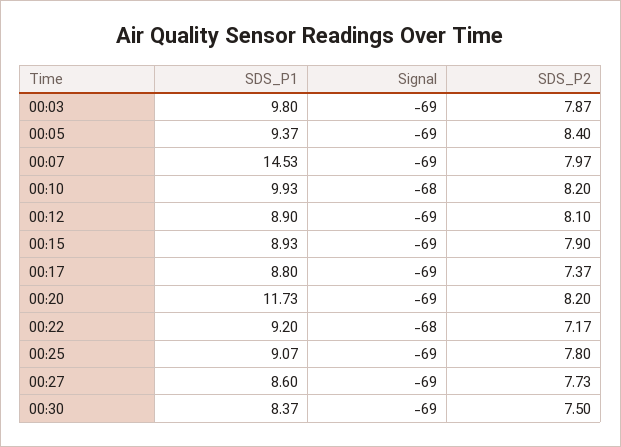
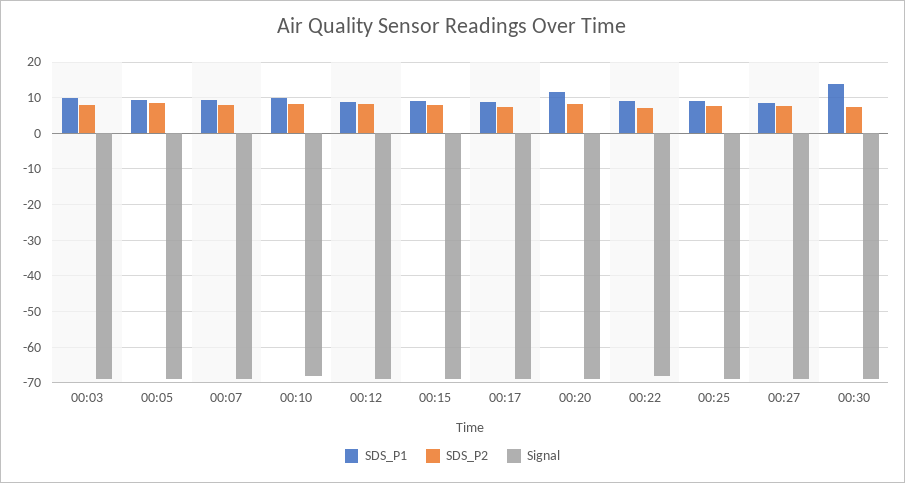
SDS_P1, 00:07: 14.53 -> 10
SDS_P1, 00:30: 8.37 -> 14

